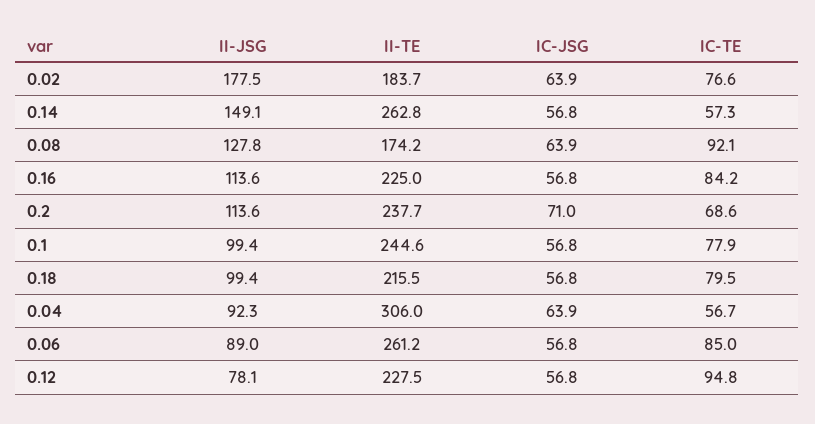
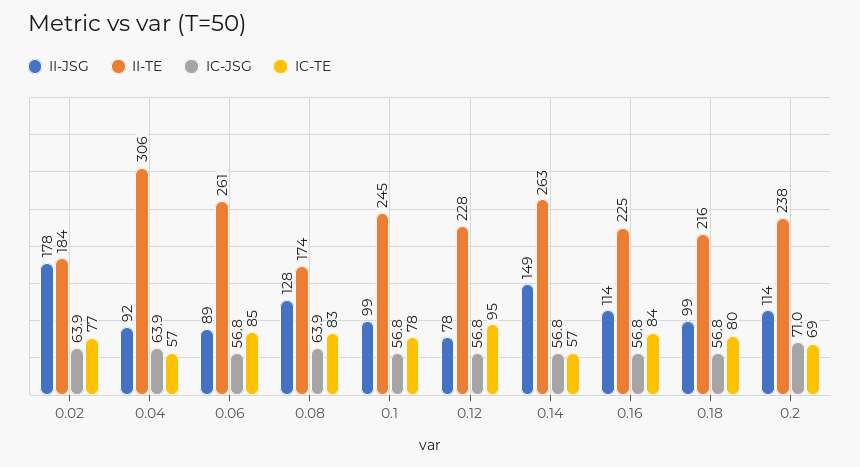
IC-TE, 0.08: 92.1 -> 83

